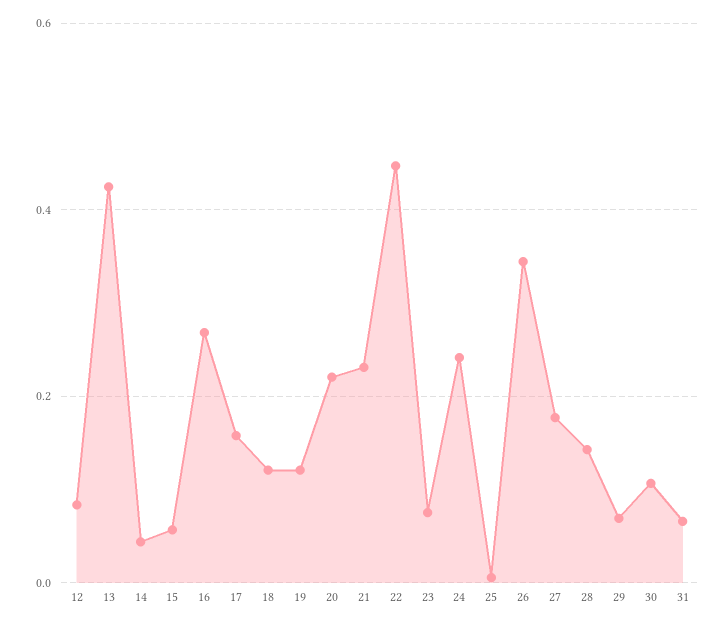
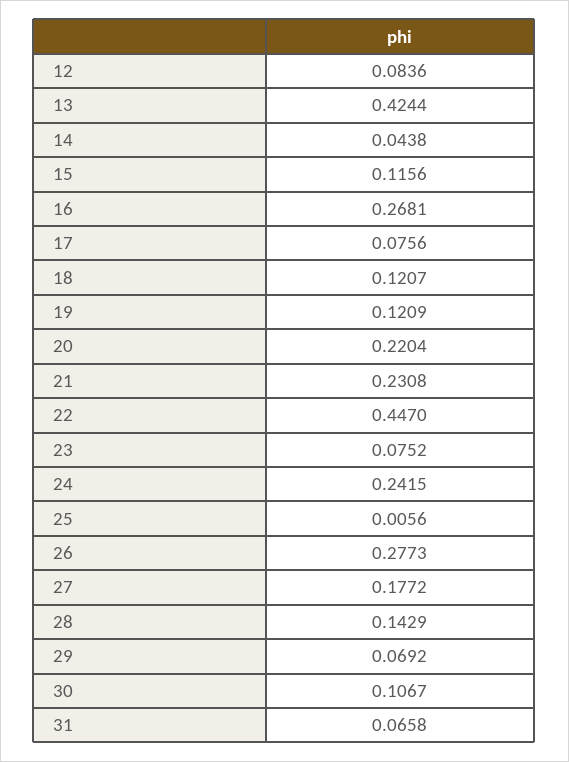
15: 0.06 -> 0.1156
17: 0.16 -> 0.0756
26: 0.34 -> 0.2773

